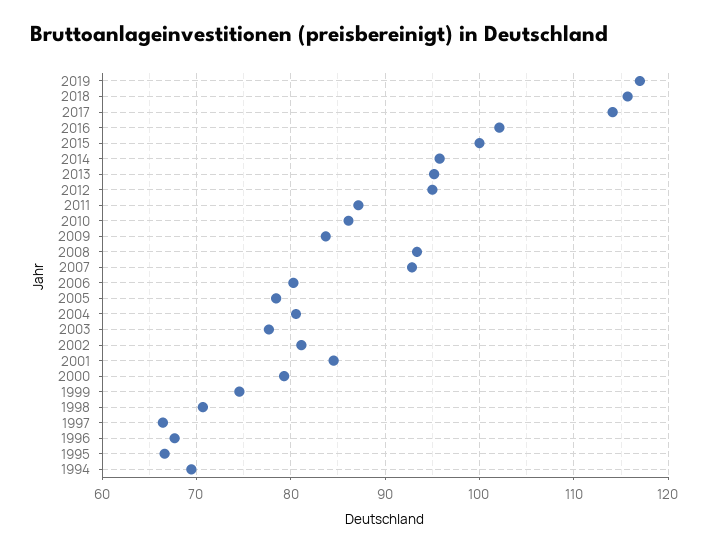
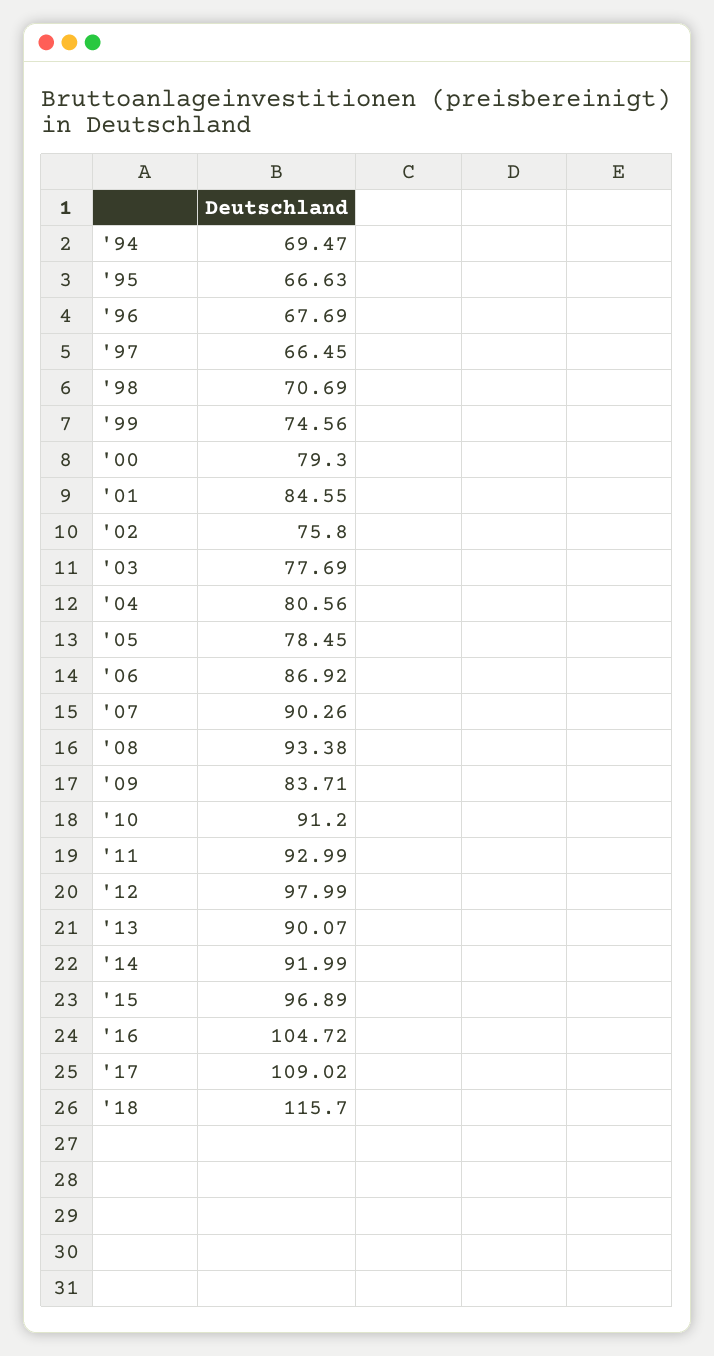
2019: 117 -> none
2017: 114 -> 109.02
2016: 102 -> 104.72
2015: 100 -> 96.89
2014: 96 -> 91.99
2013: 95 -> 90.07
2012: 95 -> 97.99
2011: 87 -> 92.99
2010: 86 -> 91.2
2007: 93 -> 90.26
2006: 80 -> 86.92
2002: 81 -> 75.8

